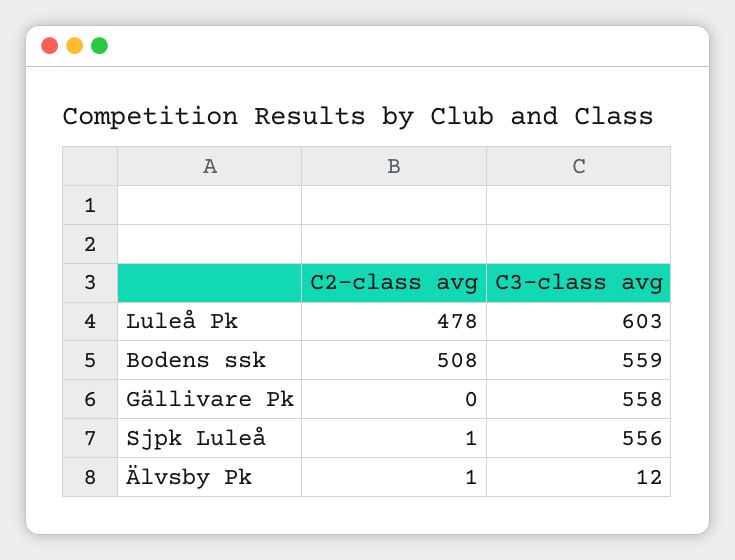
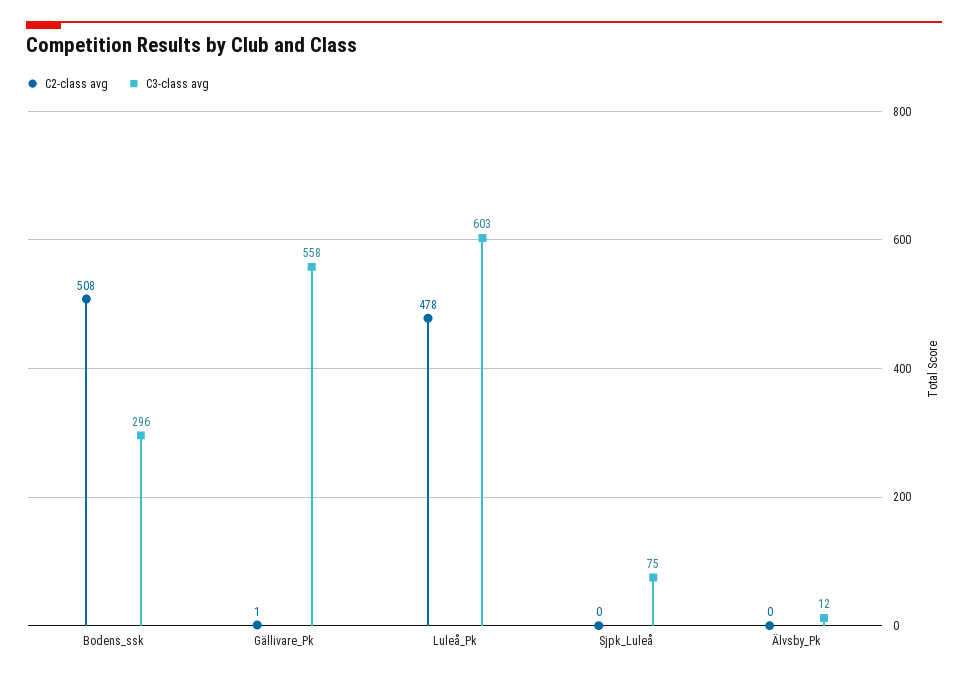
C3-class avg, Bodens ssk: 559 -> 296
C2-class avg, Gällivare Pk: 0 -> 1
C2-class avg, Sjpk Luleå: 1 -> 0
C3-class avg, Sjpk Luleå: 556 -> 75
C2-class avg, Älvsby Pk: 1 -> 0

